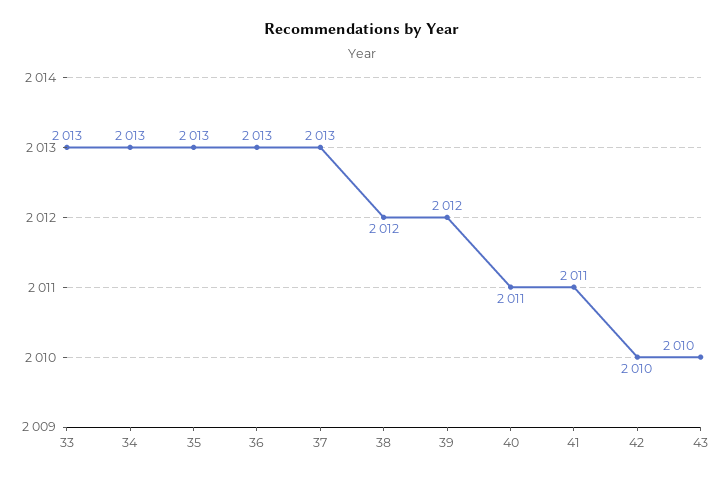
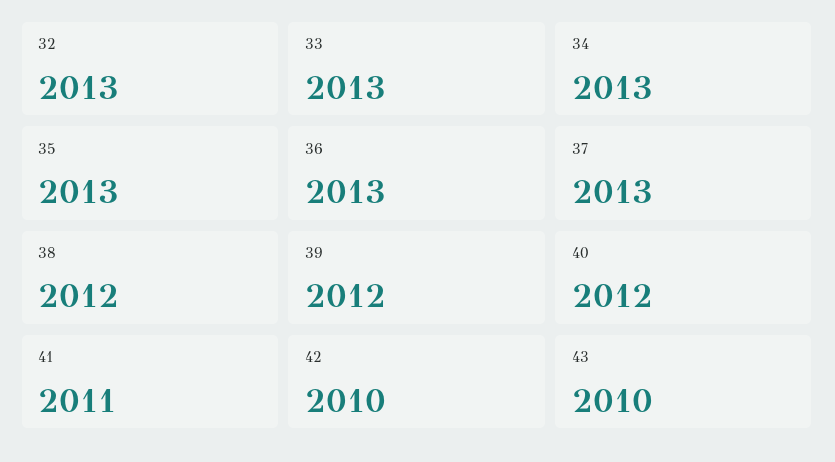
40: 2011 -> 2012
32: none -> 2013

